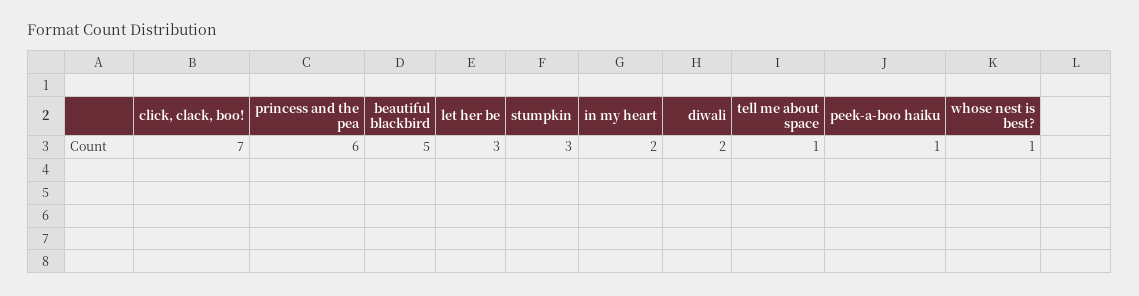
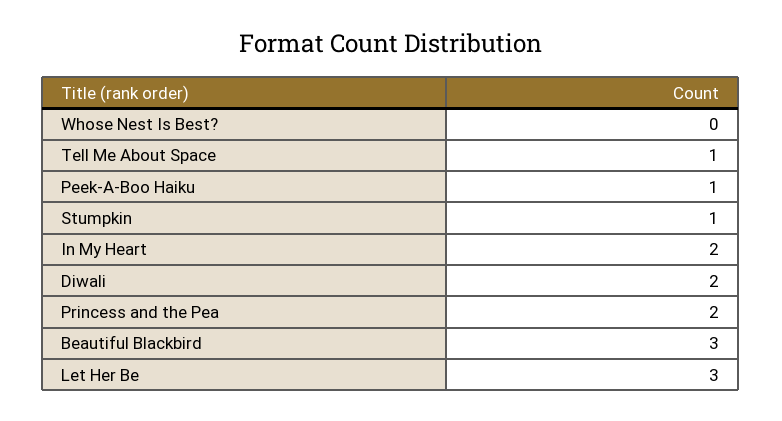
click, clack, boo!: 7 -> none
princess and the pea: 6 -> 2
beautiful blackbird: 5 -> 3
stumpkin: 3 -> 1
whose nest is best?: 1 -> 0

